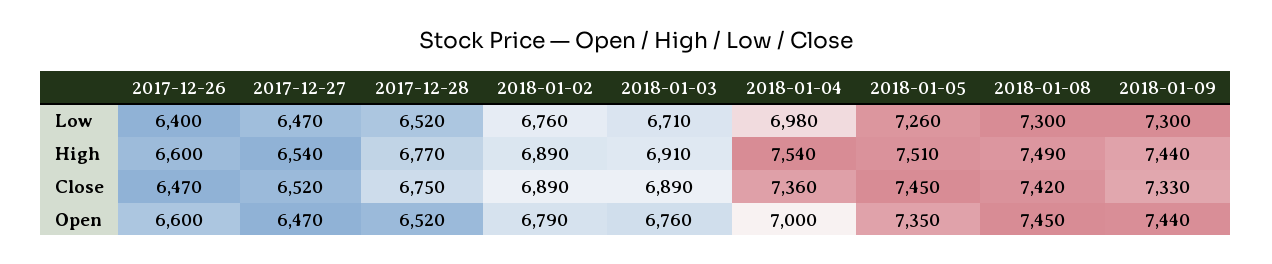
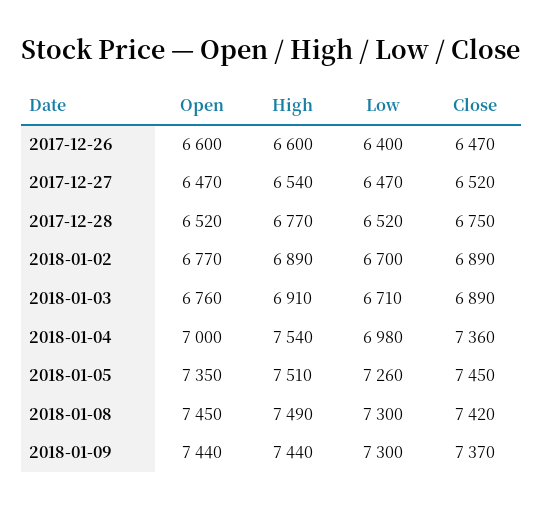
2018-01-02, Low: 6760 -> 6700
2018-01-09, Close: 7330 -> 7370
2018-01-02, Open: 6790 -> 6770

